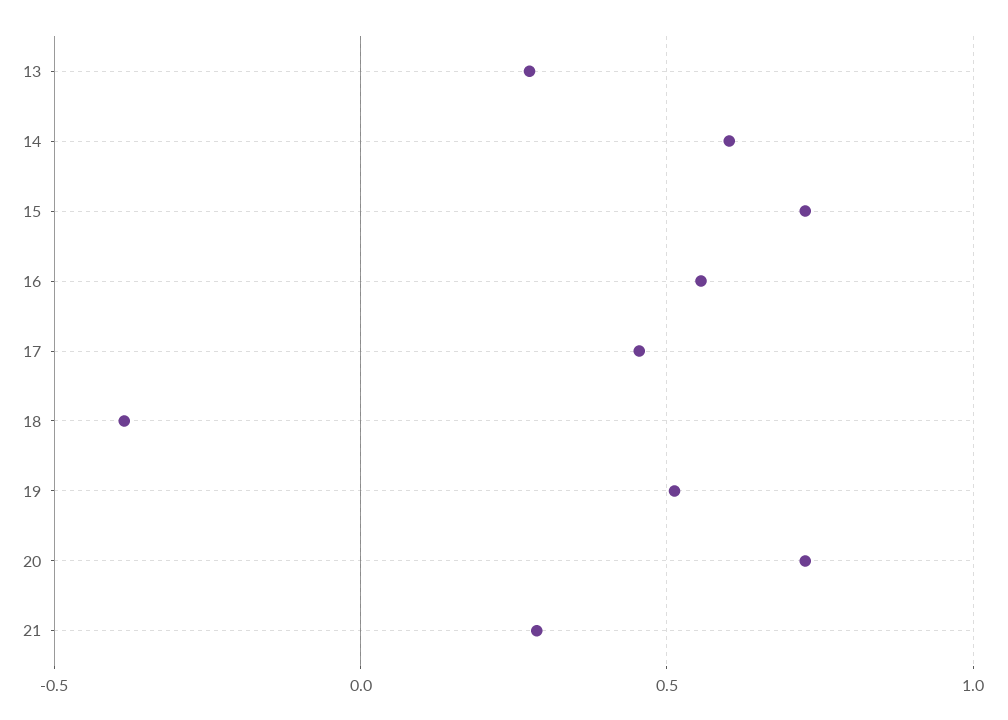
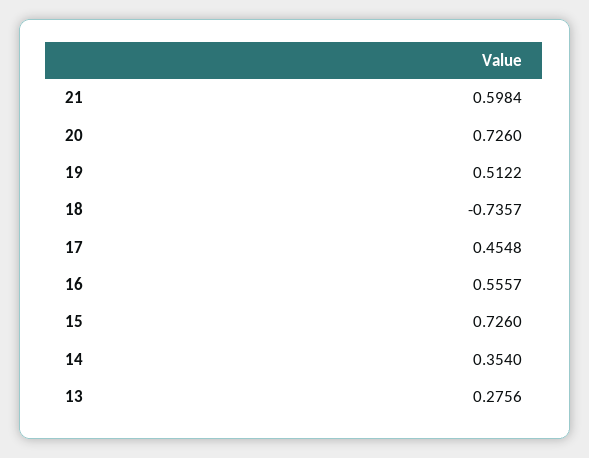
14: 0.6 -> 0.354
18: -0.4 -> -0.7357
21: 0.3 -> 0.5984

